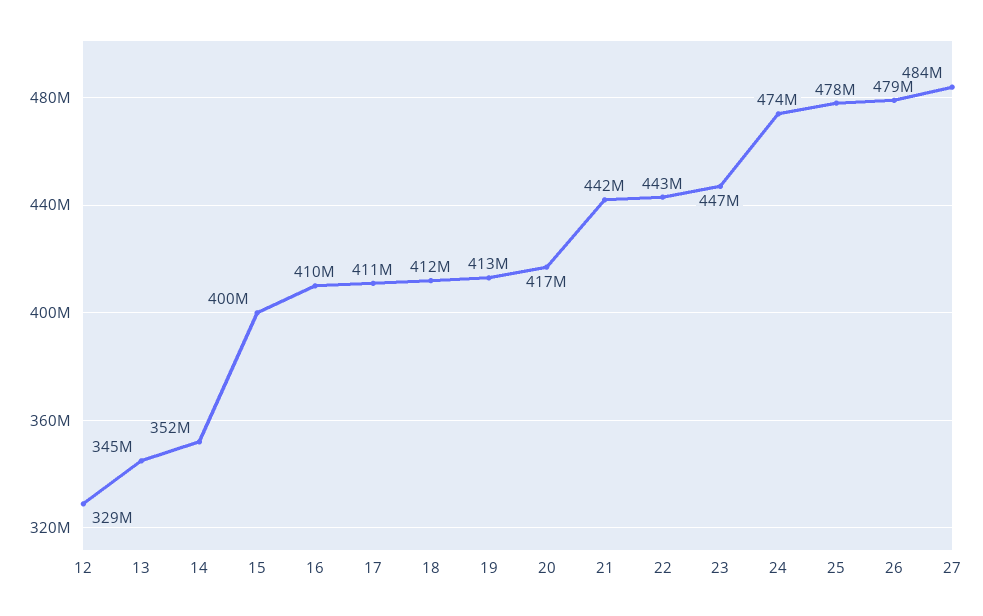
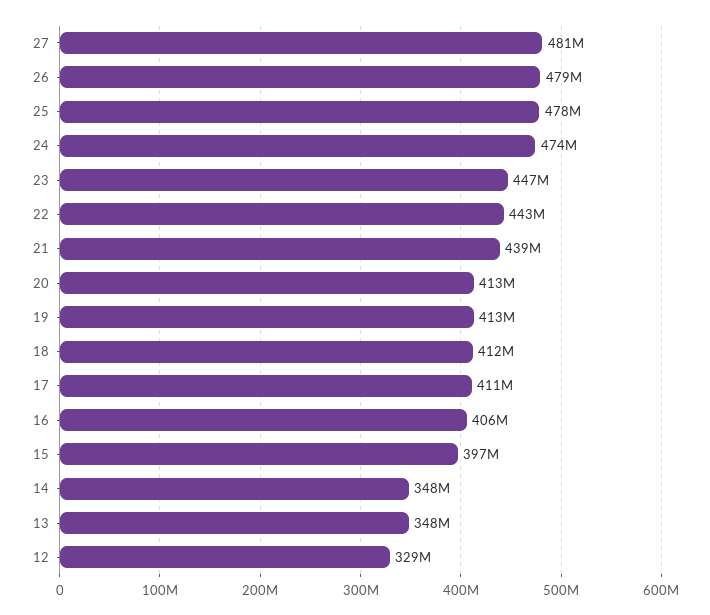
13: 345000000 -> 348000000
14: 352000000 -> 348000000
15: 400000000 -> 397000000
16: 410000000 -> 406000000
20: 417000000 -> 413000000
21: 442000000 -> 439000000
27: 484000000 -> 481000000

